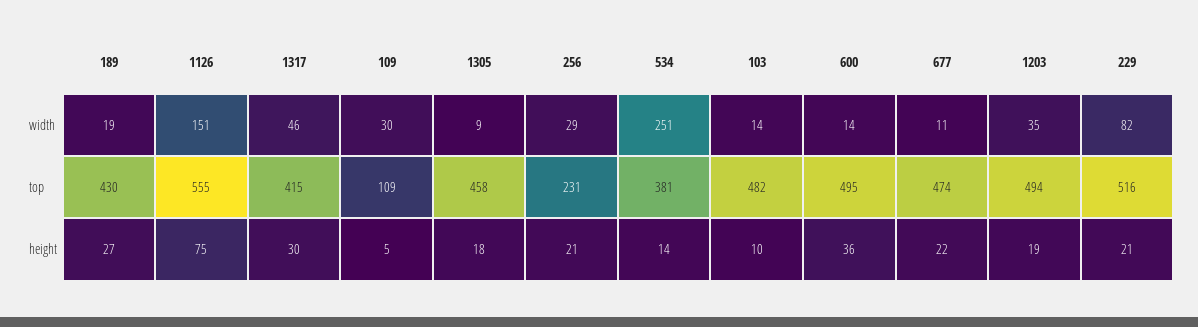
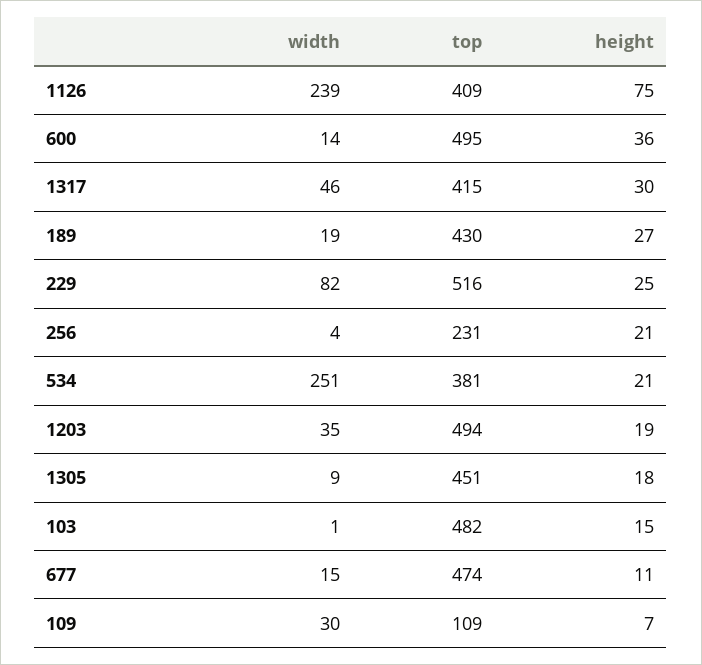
1126, width: 151 -> 239
256, width: 29 -> 4
103, width: 14 -> 1
677, width: 11 -> 15
1126, top: 555 -> 409
1305, top: 458 -> 451
109, height: 5 -> 7
534, height: 14 -> 21
103, height: 10 -> 15
677, height: 22 -> 11
229, height: 21 -> 25

